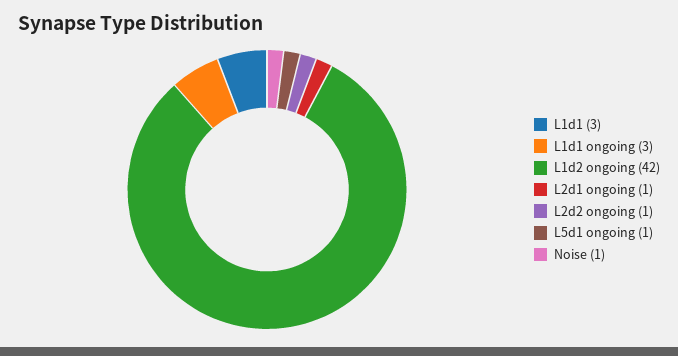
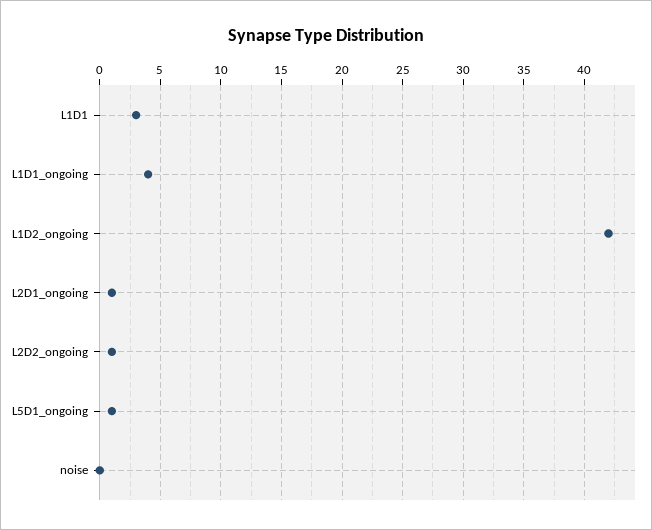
L1d1 ongoing: 3 -> 4
Noise: 1 -> 0

